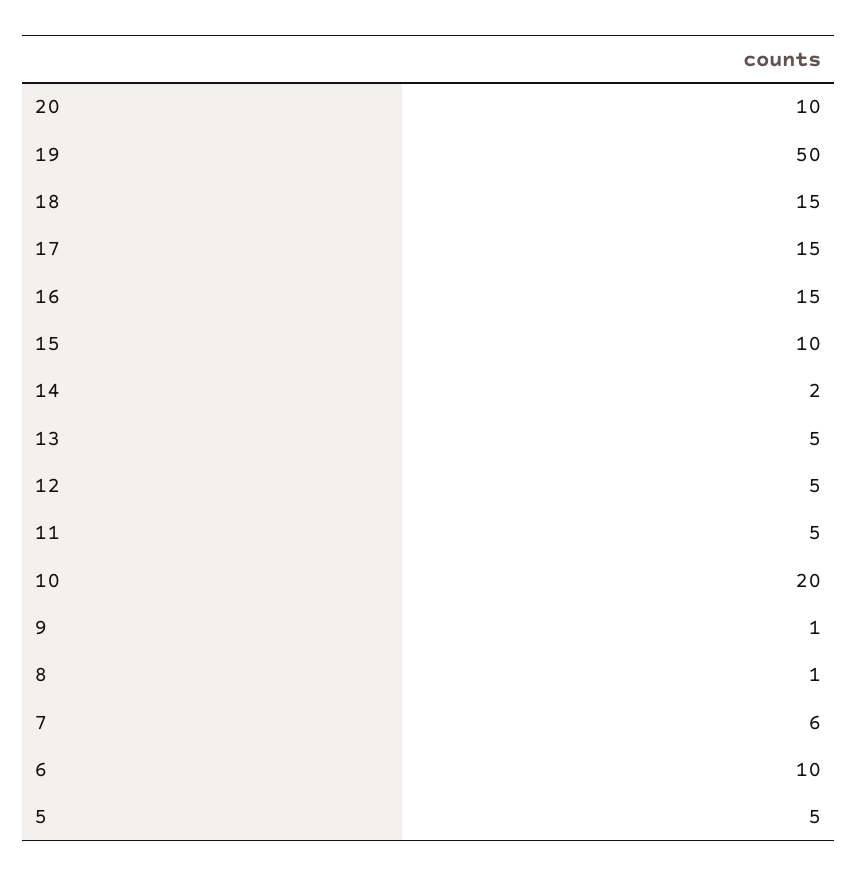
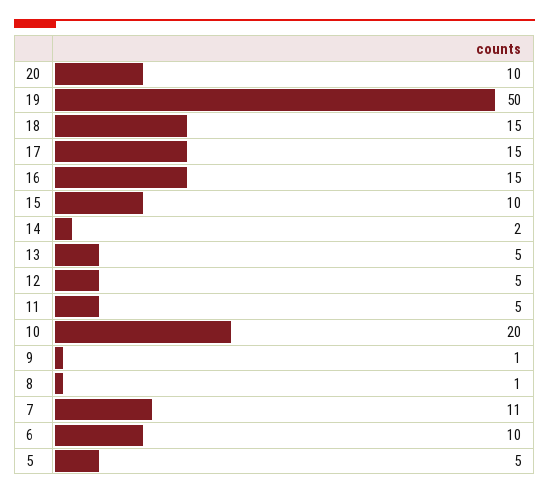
7: 6 -> 11

